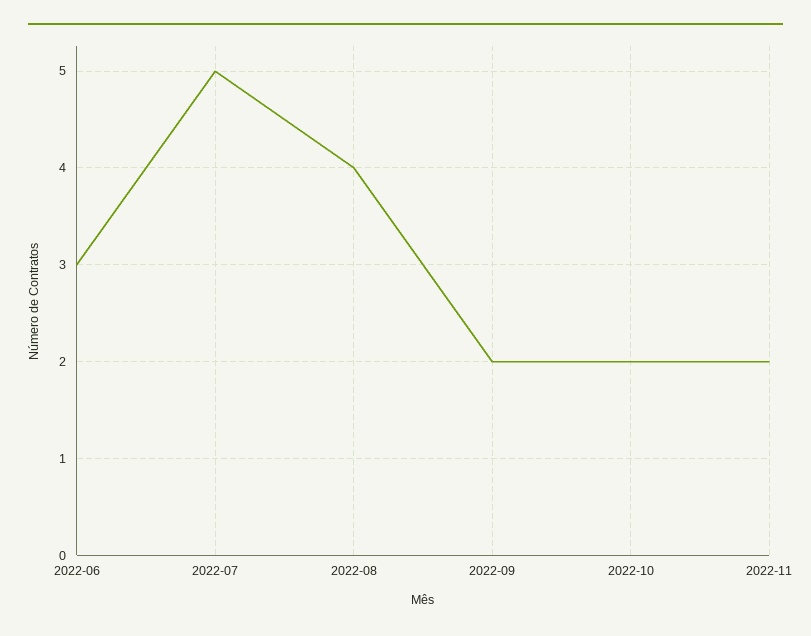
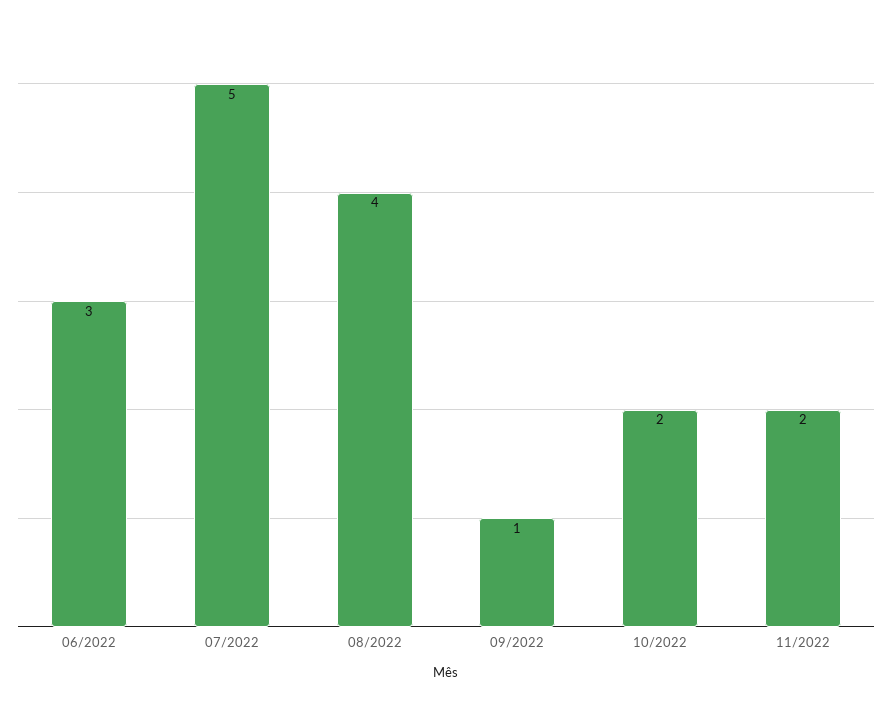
2022-09: 2 -> 1

